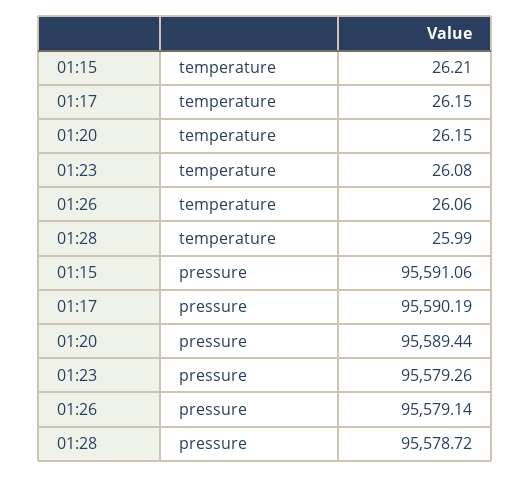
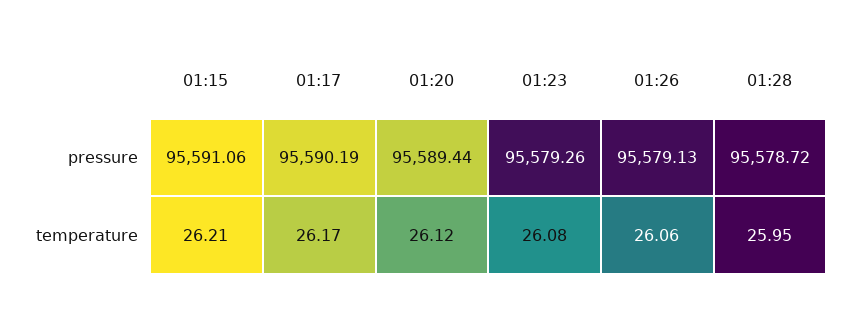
01:17, temperature: 26.15 -> 26.17
01:20, temperature: 26.15 -> 26.12
01:28, temperature: 25.99 -> 25.95
01:26, pressure: 95579.14 -> 95579.13

